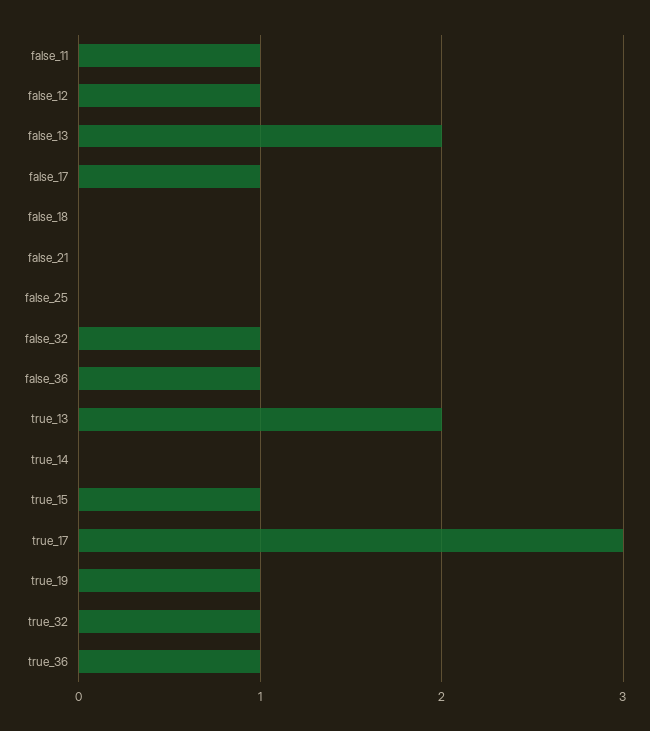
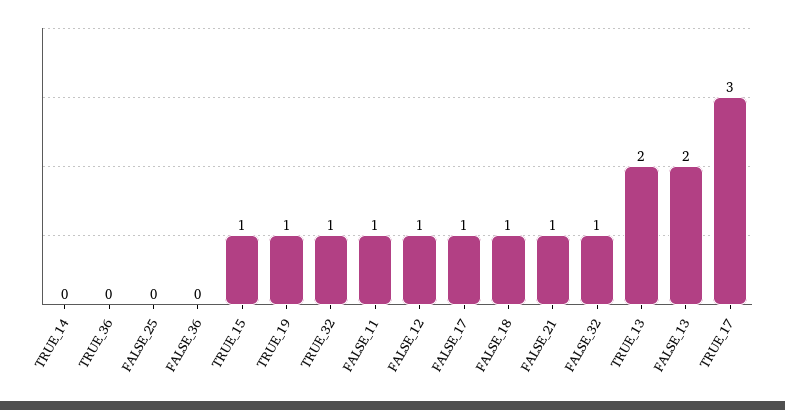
false_18: 0 -> 1
false_21: 0 -> 1
false_36: 1 -> 0
true_36: 1 -> 0

